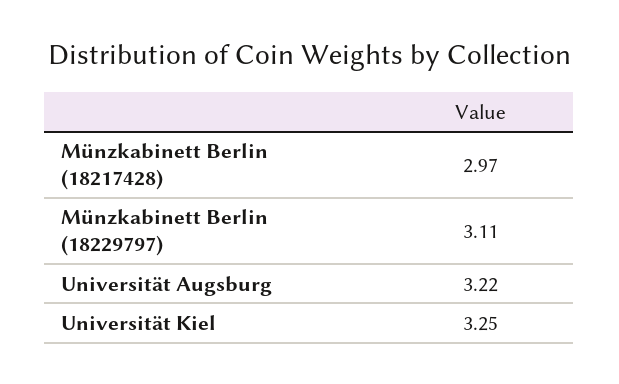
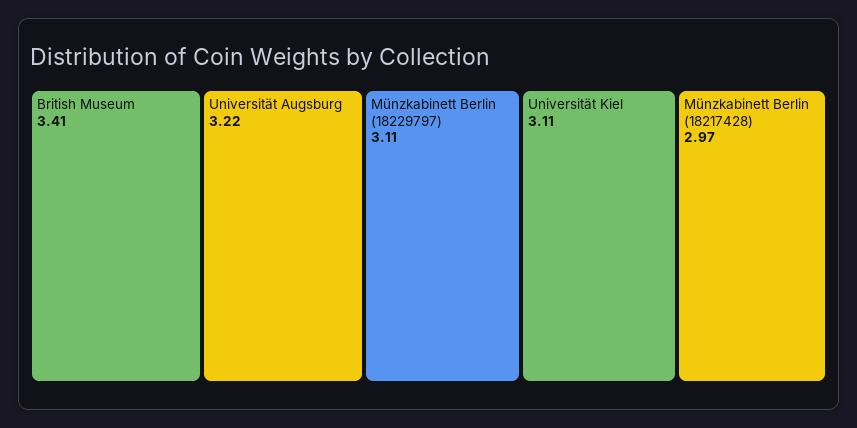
Universität Kiel: 3.25 -> 3.11
British Museum: none -> 3.41

